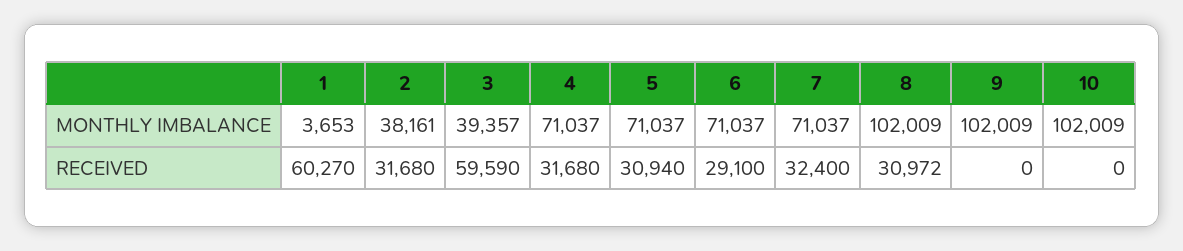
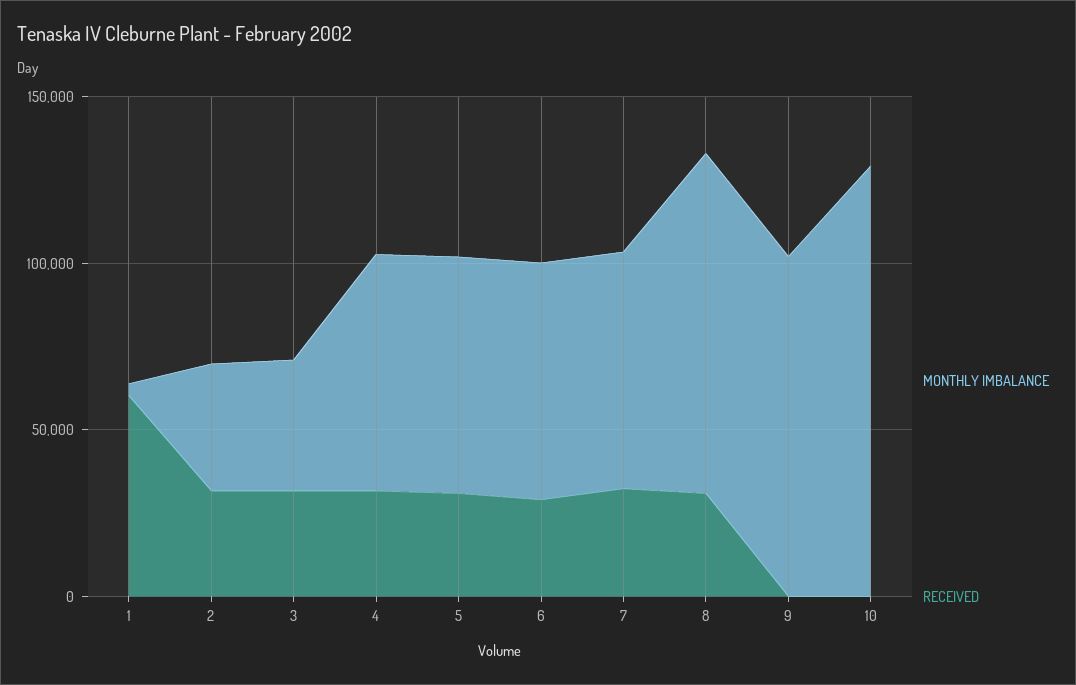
MONTHLY IMBALANCE, 10: 102009 -> 130000
RECEIVED, 3: 59590 -> 30000

